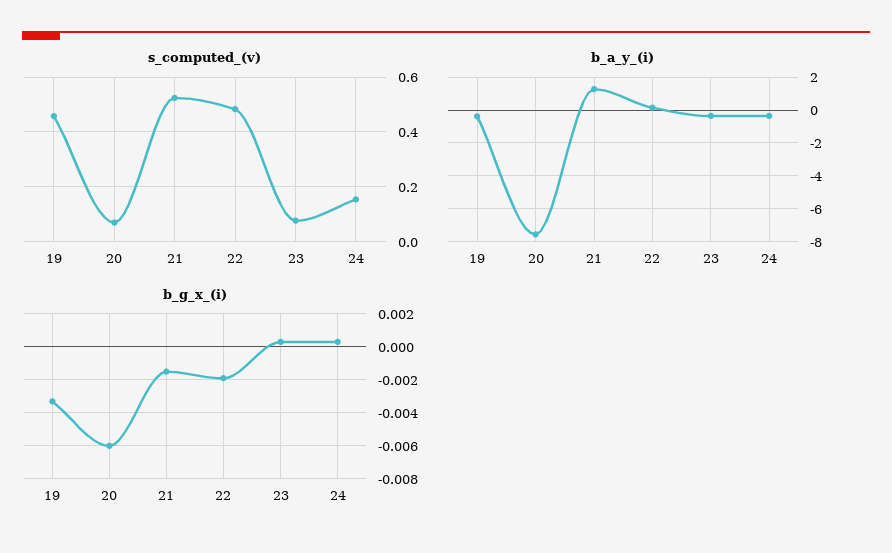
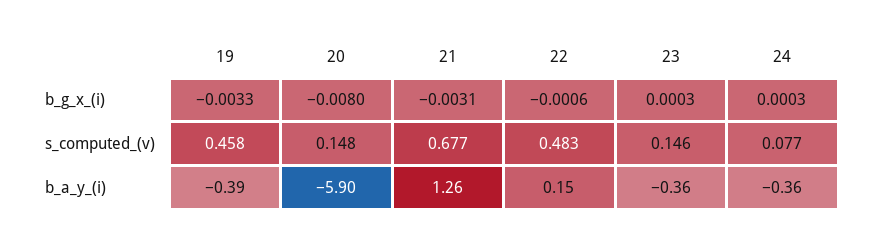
s_computed_(v), 20: 0.075 -> 0.148
s_computed_(v), 21: 0.525 -> 0.677
s_computed_(v), 23: 0.075 -> 0.146
s_computed_(v), 24: 0.15 -> 0.077
b_a_y_(i), 20: -7.5 -> -5.9
b_g_x_(i), 20: -0.006 -> -0.008
b_g_x_(i), 21: -0.0015 -> -0.0031
b_g_x_(i), 22: -0.002 -> -0.0006

